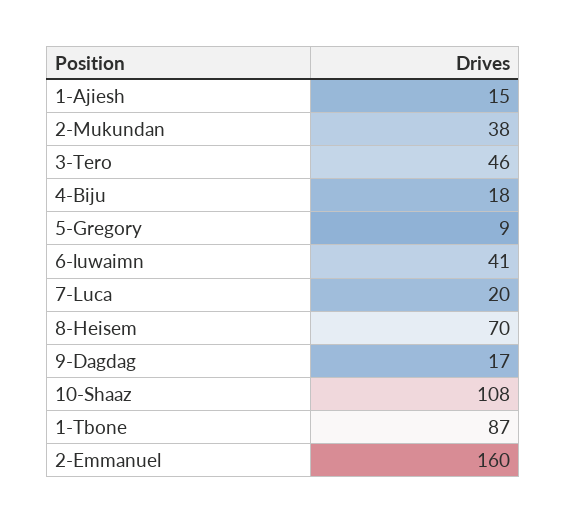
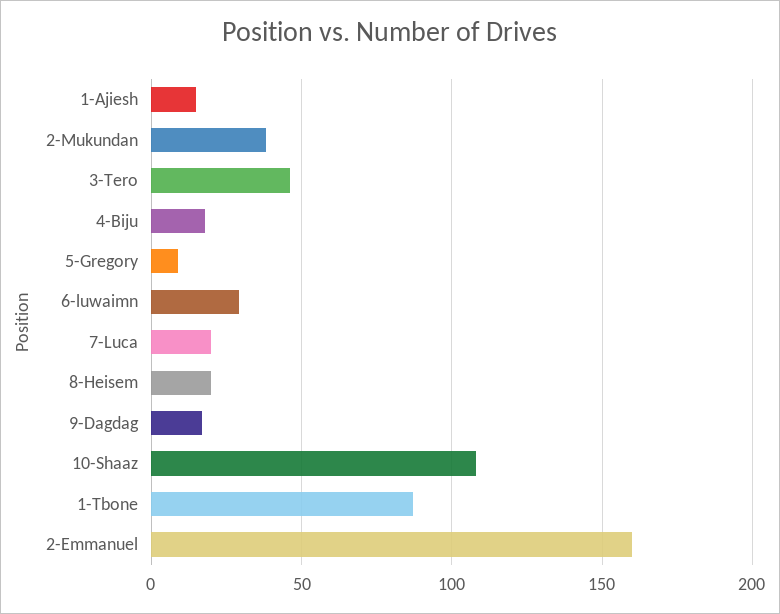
6-luwaimn: 41 -> 30
8-Heisem: 70 -> 20

